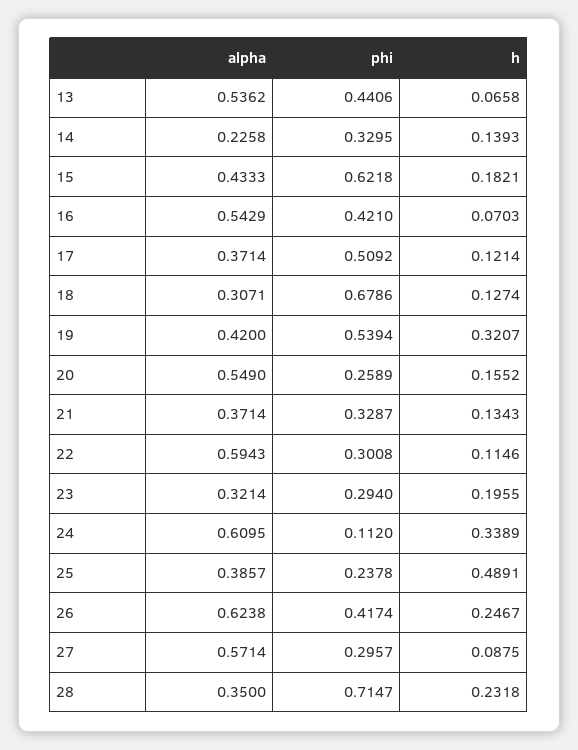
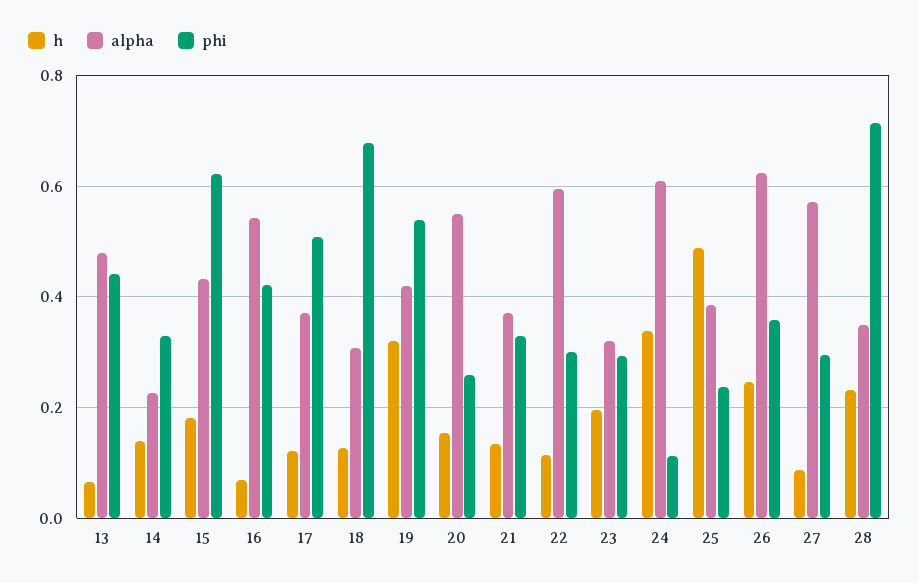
alpha, 13: 0.5362 -> 0.48
phi, 26: 0.4174 -> 0.36

